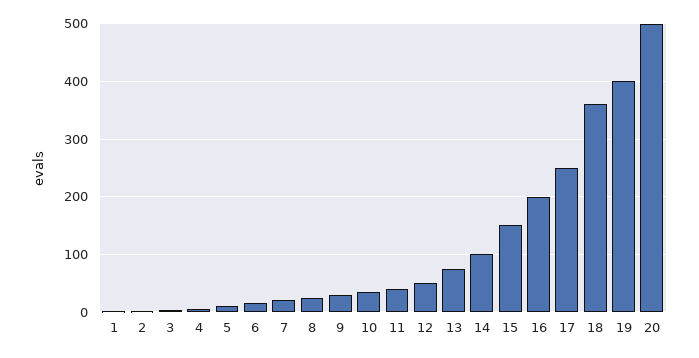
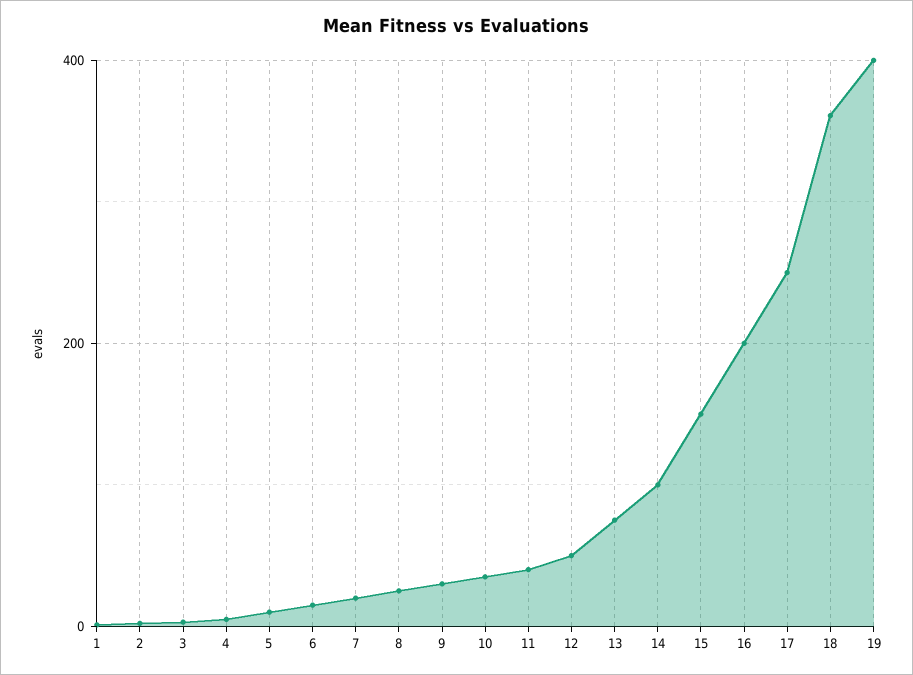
20: 500 -> none

